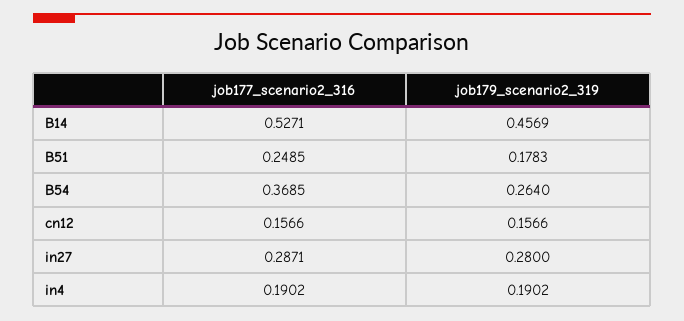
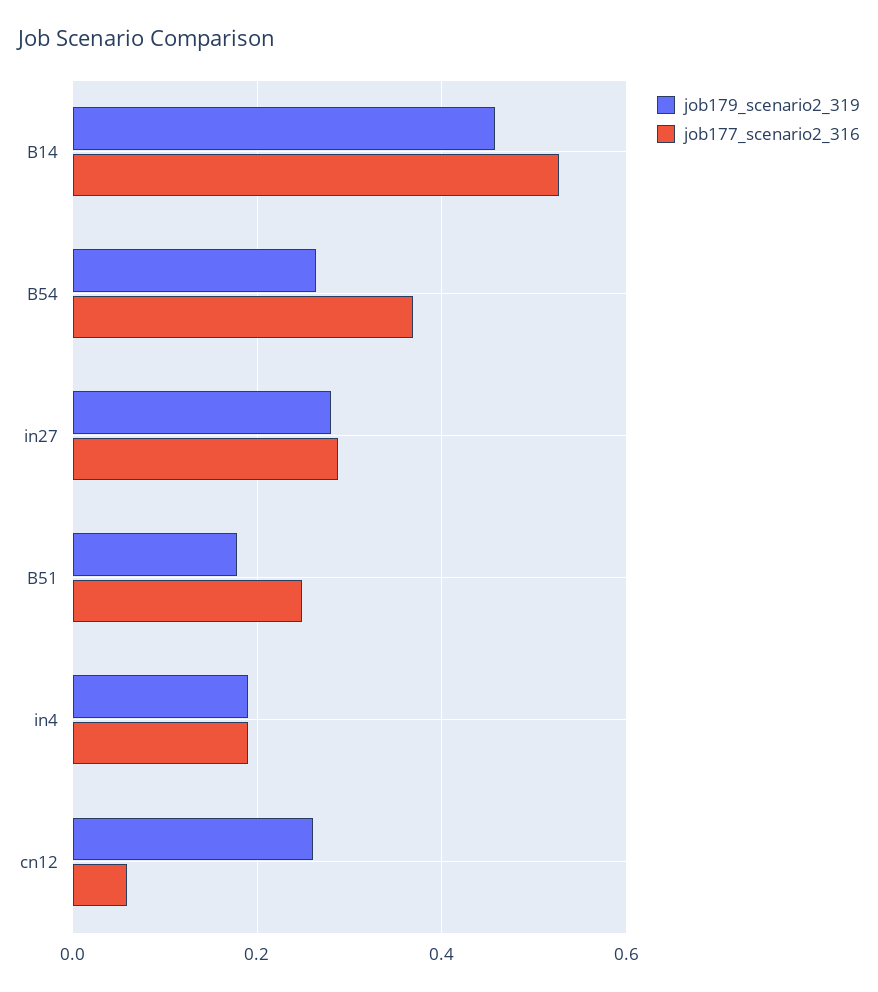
job177_scenario2_316, cn12: 0.1566 -> 0.06
job179_scenario2_319, cn12: 0.1566 -> 0.26

